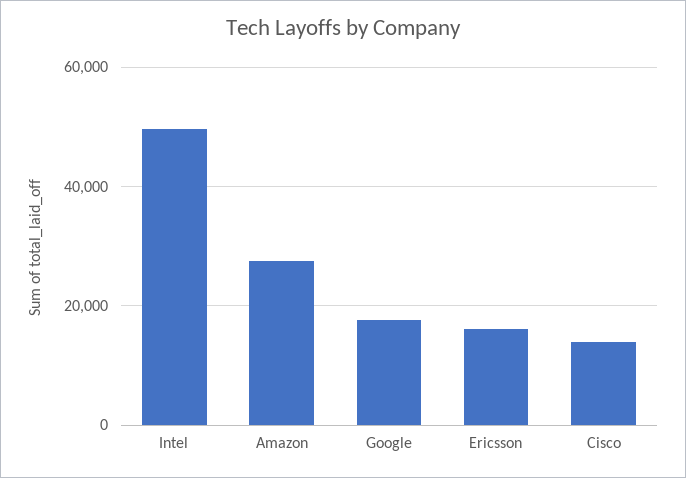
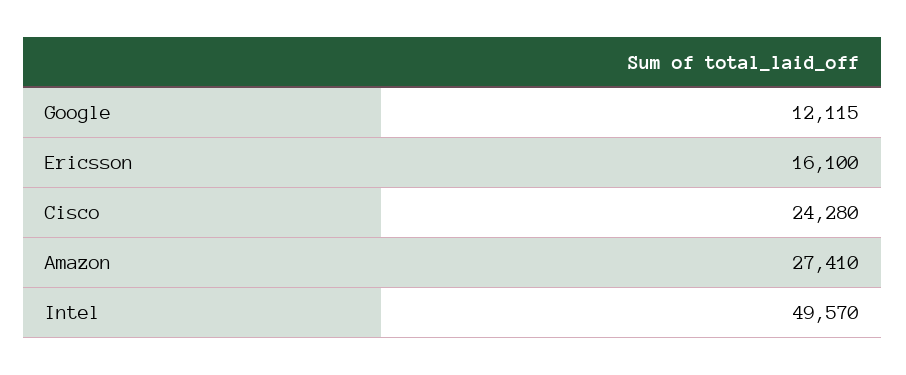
Google: 18000 -> 12115
Cisco: 14000 -> 24280

